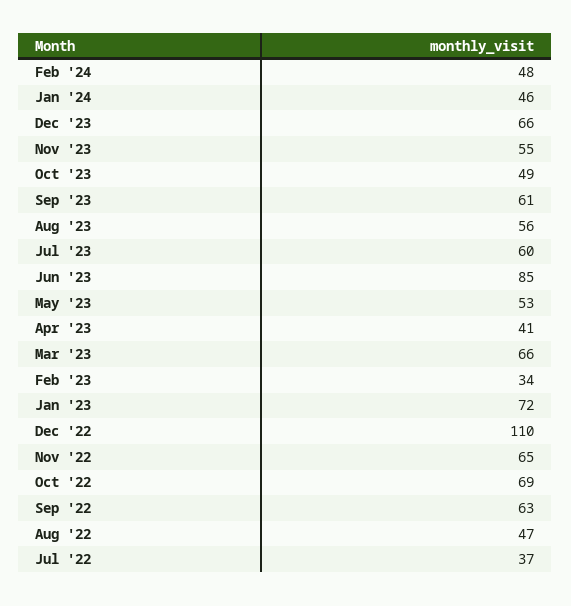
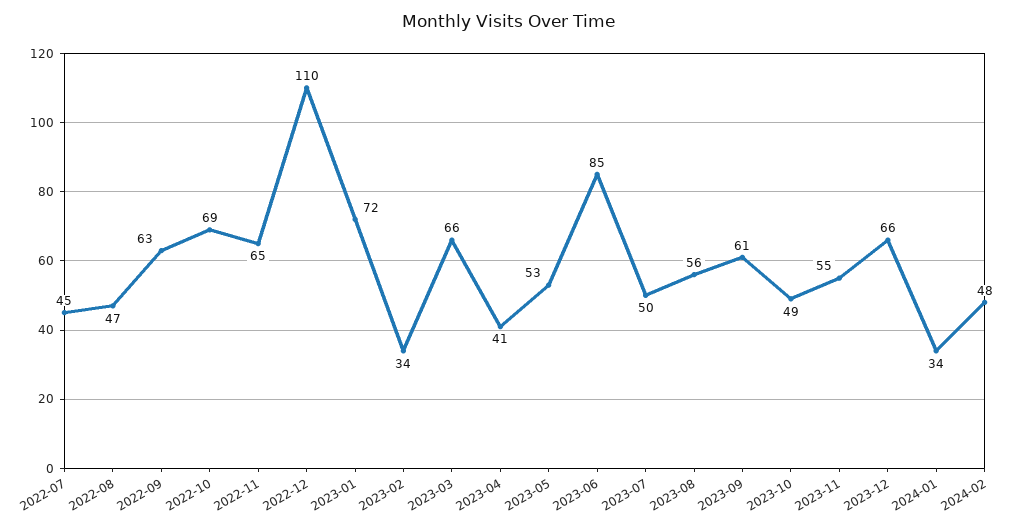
Jan '24: 46 -> 34
Jul '23: 60 -> 50
Jul '22: 37 -> 45

